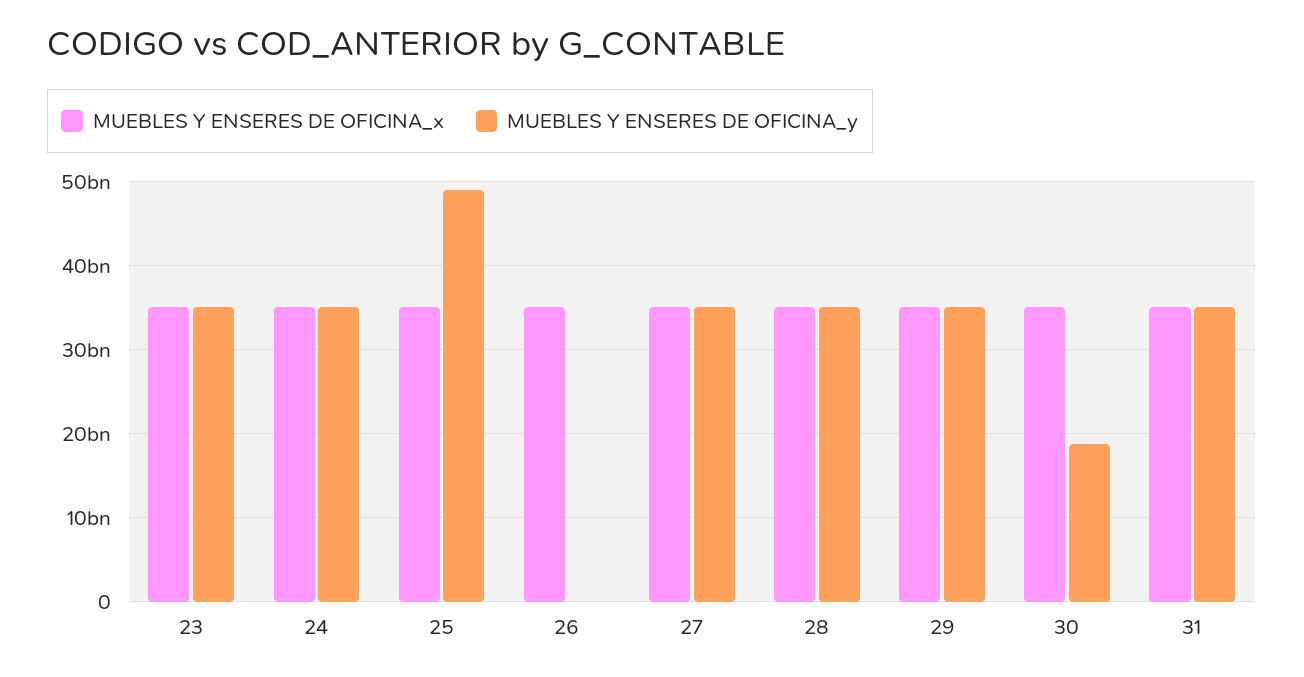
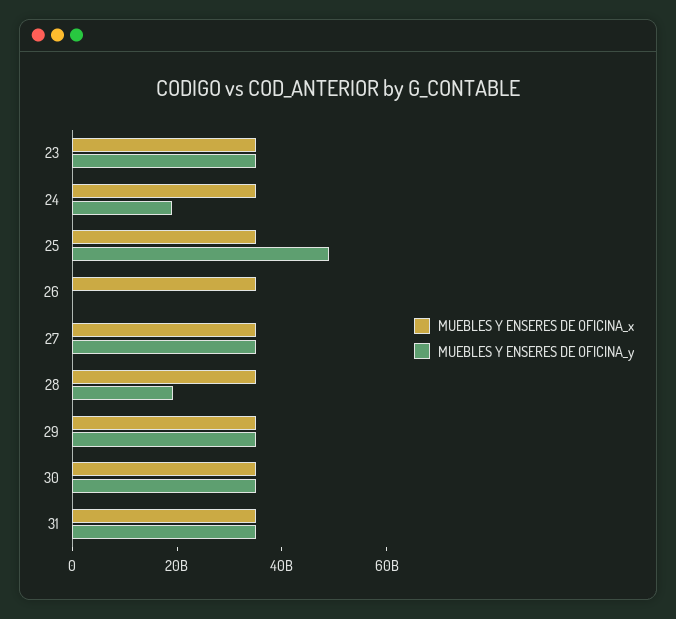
MUEBLES Y ENSERES DE OFICINA_y, 24: 35000000000 -> 20000000000
MUEBLES Y ENSERES DE OFICINA_y, 28: 35000000000 -> 20000000000
MUEBLES Y ENSERES DE OFICINA_y, 30: 19000000000 -> 35000000000

